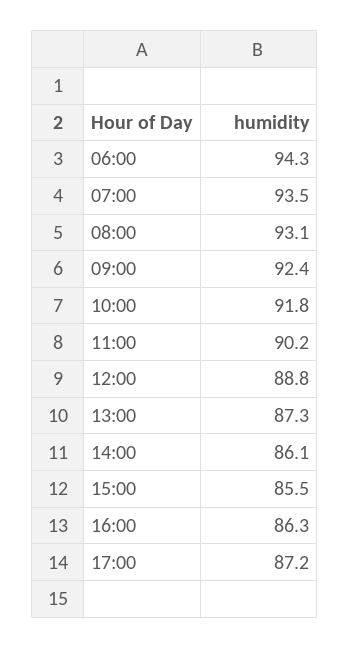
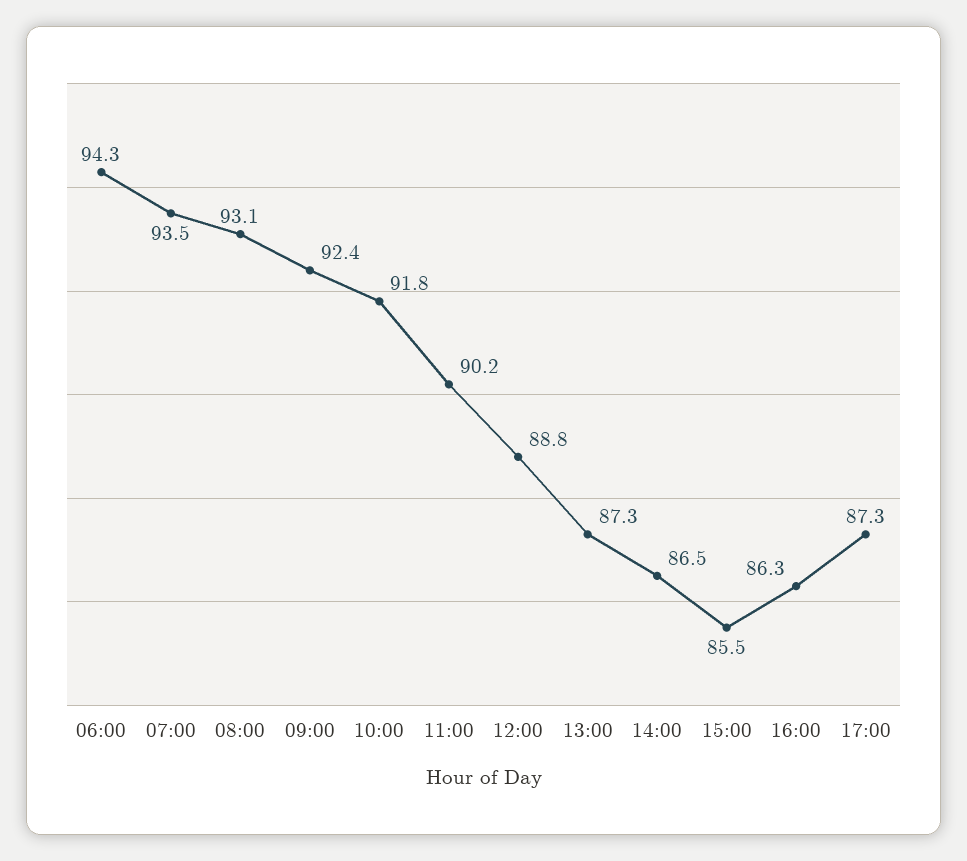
14:00: 86.1 -> 86.5
17:00: 87.2 -> 87.3

